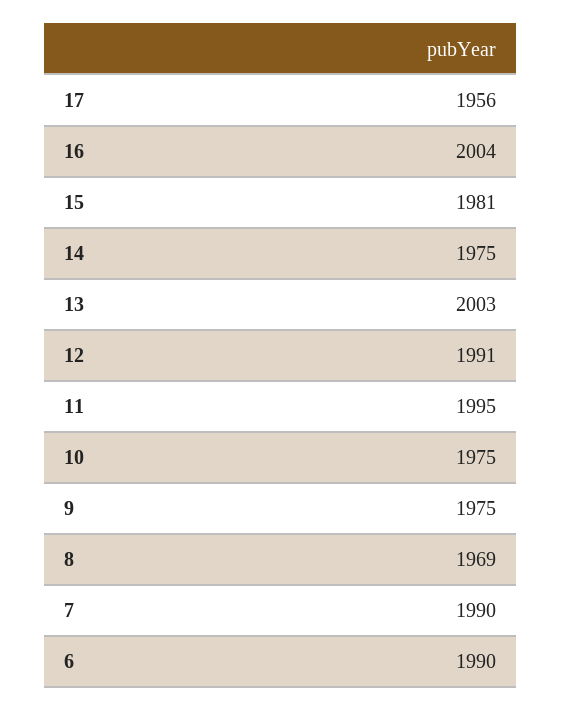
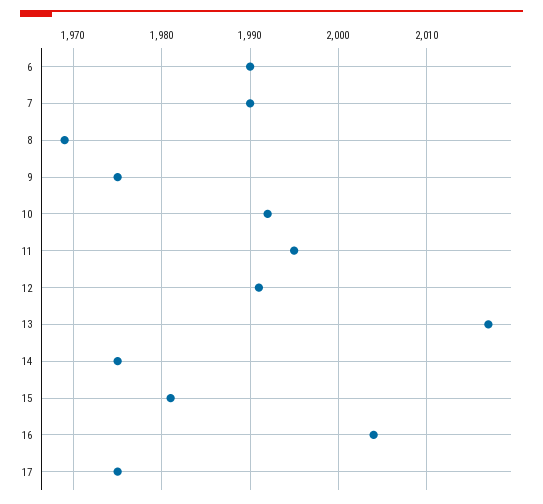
17: 1956 -> 1975
13: 2003 -> 2017
10: 1975 -> 1992

